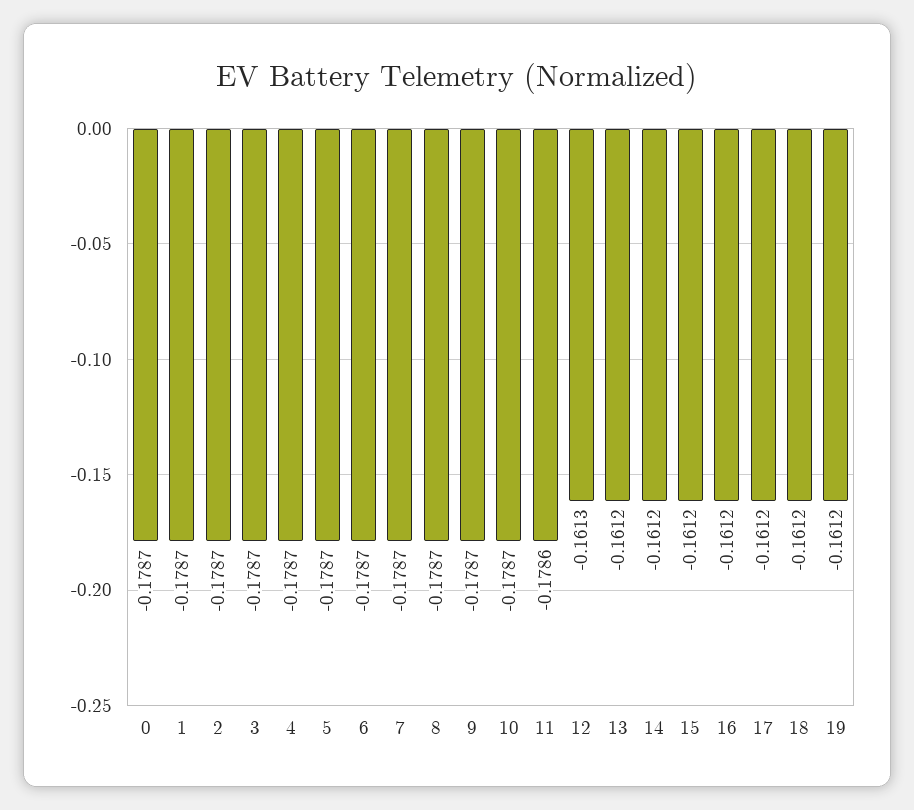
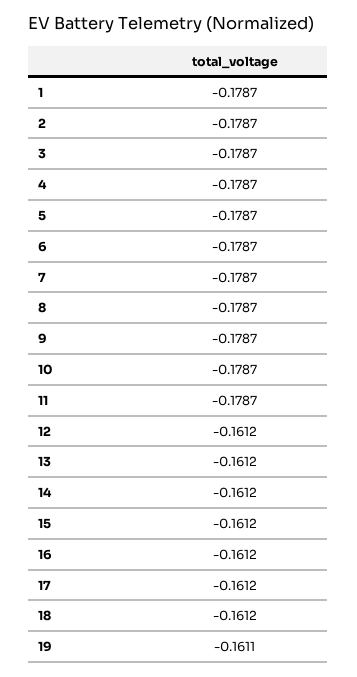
0: -0.1787 -> none
11: -0.1786 -> -0.1787
12: -0.1613 -> -0.1612
19: -0.1612 -> -0.1611

